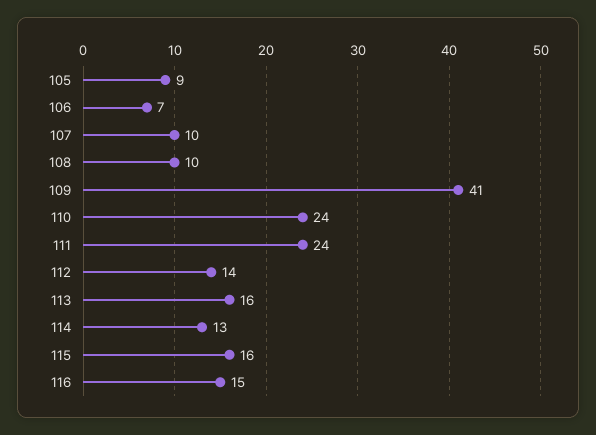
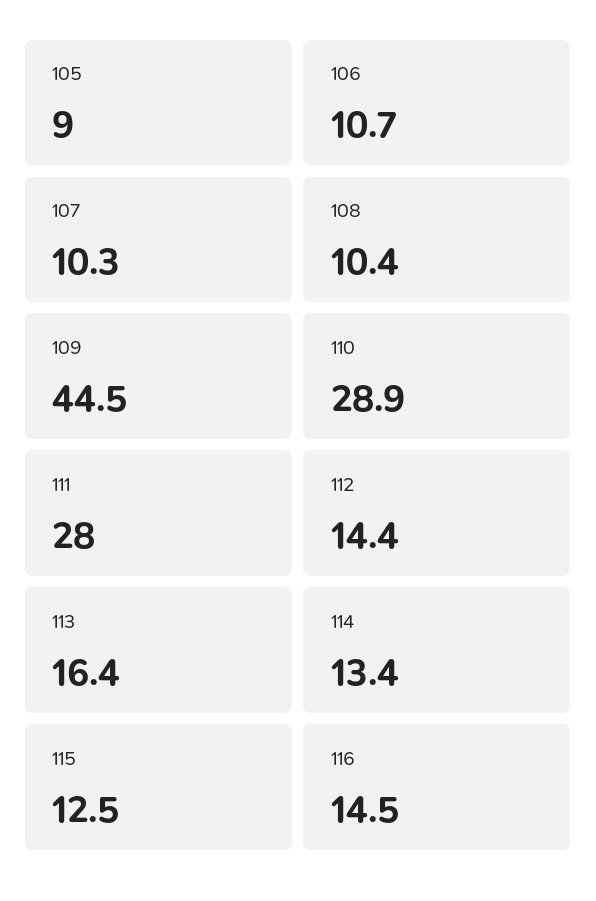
106: 7 -> 10.7
109: 41 -> 44.5
110: 24 -> 28.9
111: 24 -> 28
115: 16 -> 12.5

